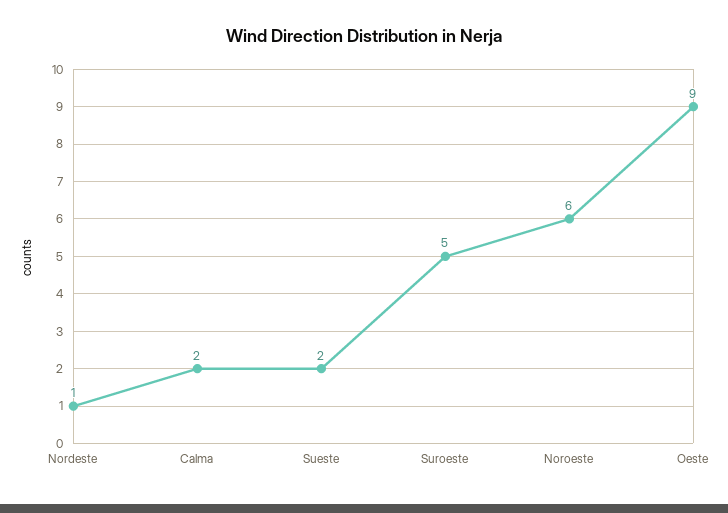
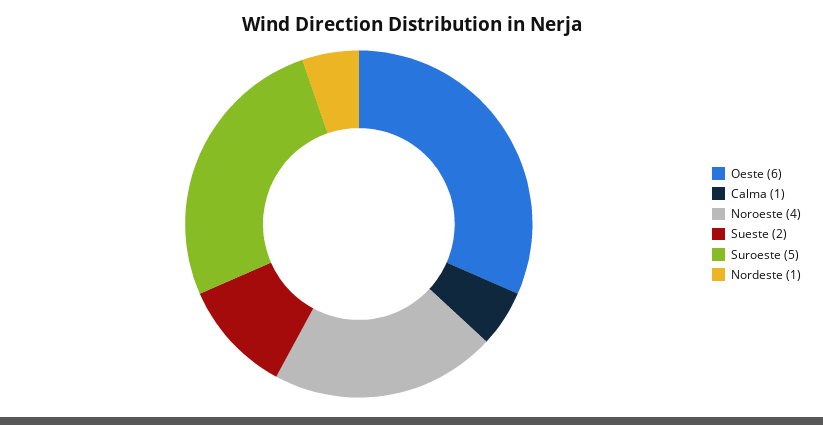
Calma: 2 -> 1
Noroeste: 6 -> 4
Oeste: 9 -> 6

